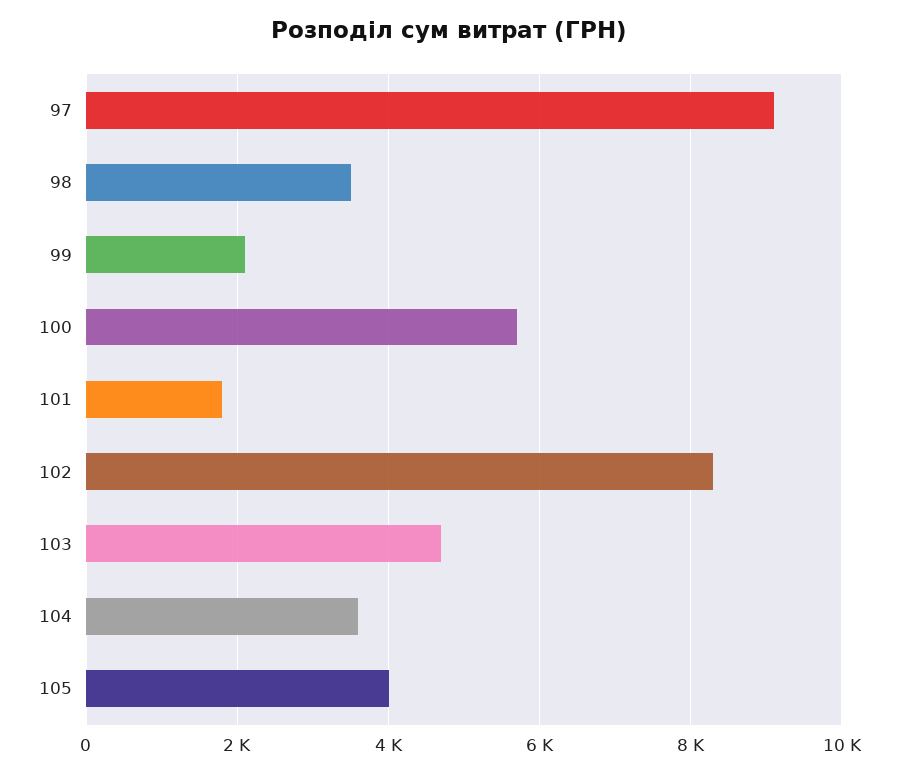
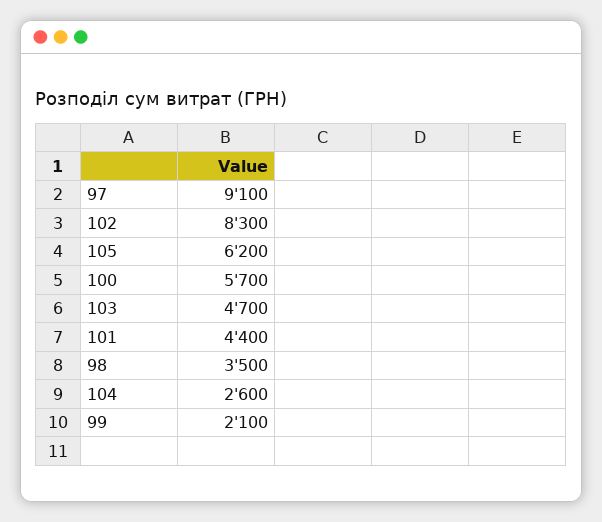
101: 1800 -> 4400
104: 3600 -> 2600
105: 4000 -> 6200

